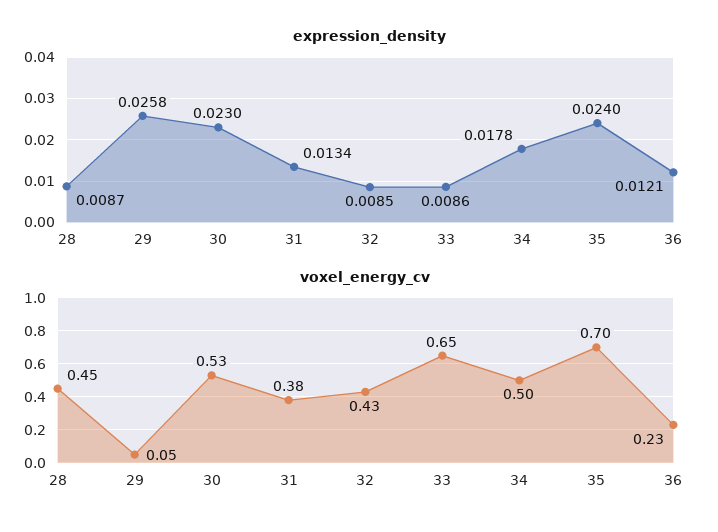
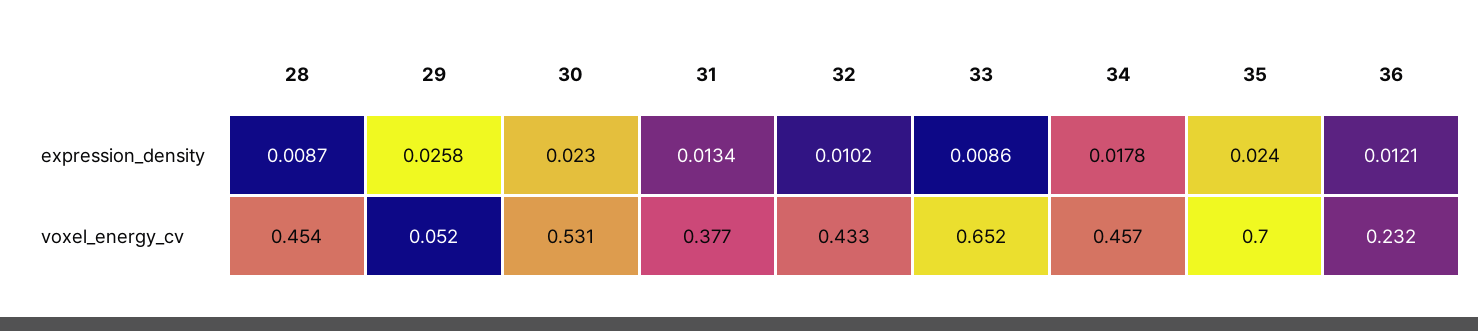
expression_density, 32: 0.0085 -> 0.0102
voxel_energy_cv, 34: 0.5 -> 0.457

